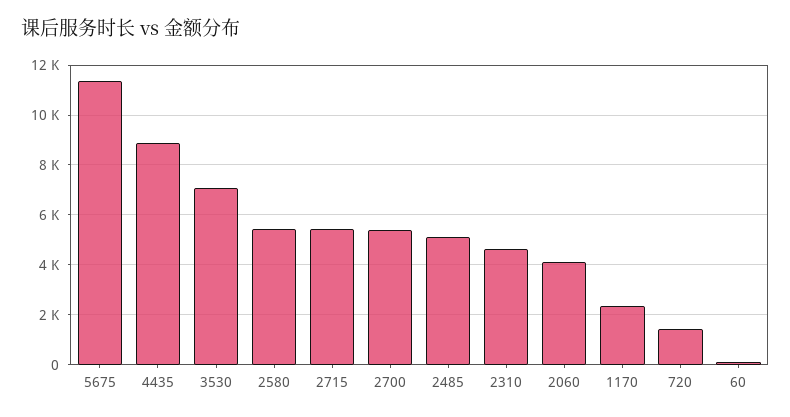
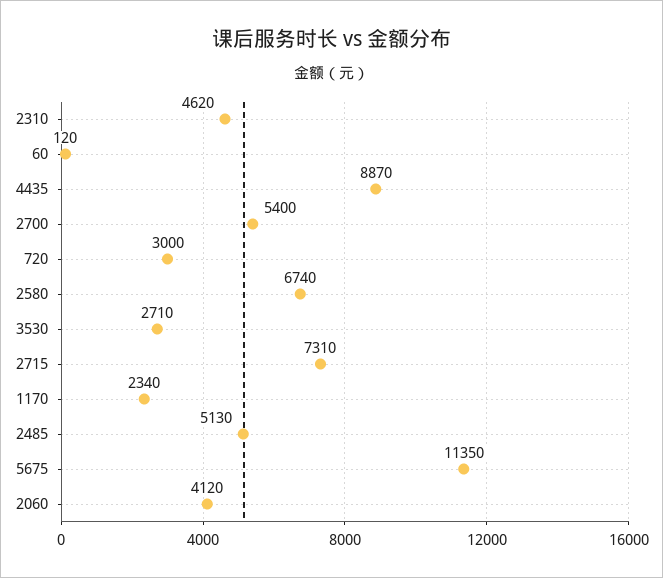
3530: 7000 -> 2710
2580: 5500 -> 6740
2715: 5500 -> 7310
720: 1500 -> 3000

